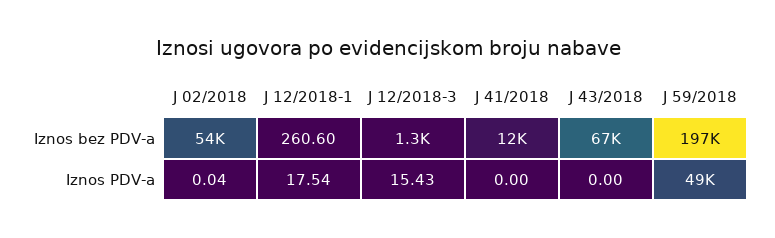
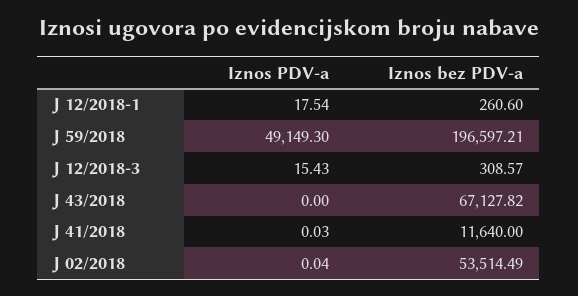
J 12/2018-3, Iznos bez PDV-a: 1300 -> 308.57
J 41/2018, Iznos PDV-a: 0 -> 0.03

